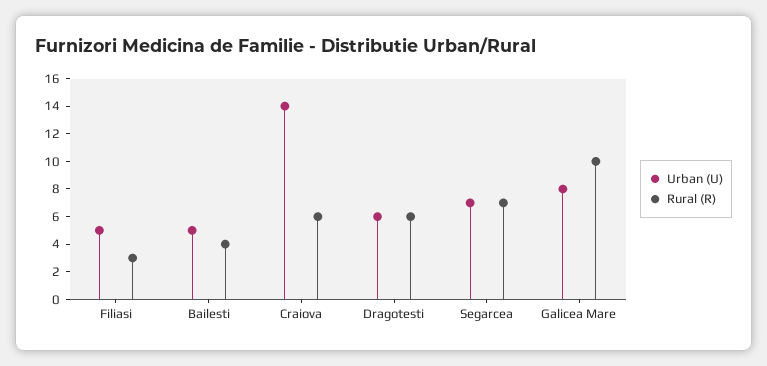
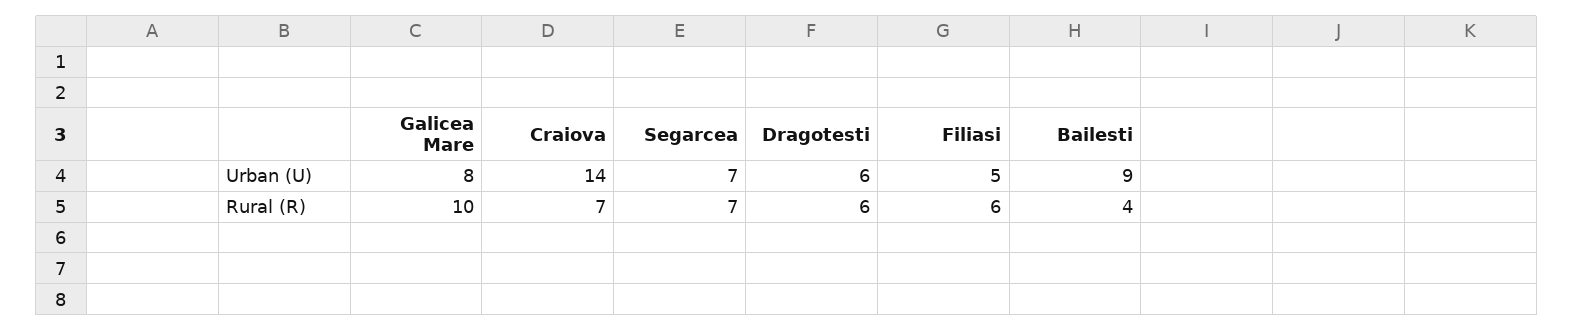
Rural (R), Filiasi: 3 -> 6
Urban (U), Bailesti: 5 -> 9
Rural (R), Craiova: 6 -> 7

